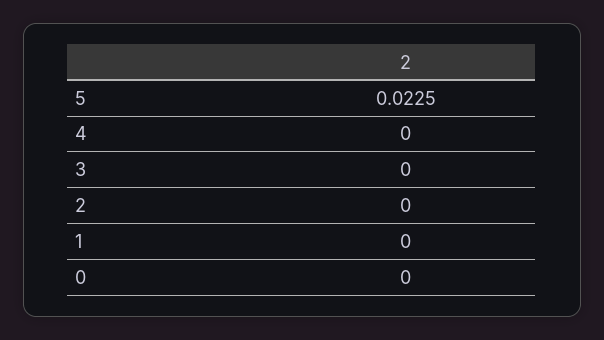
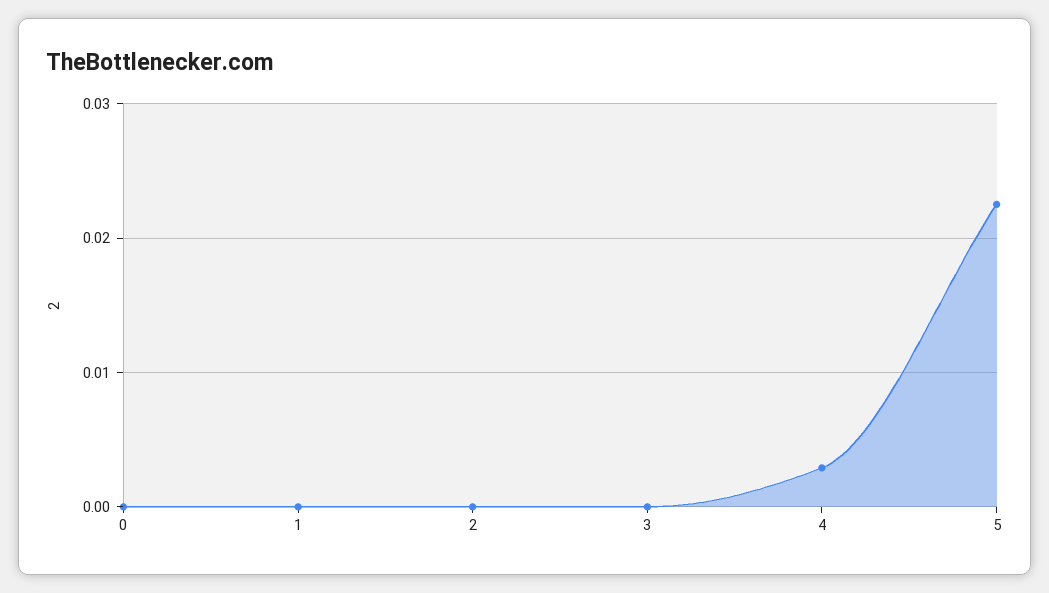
4: 0 -> 0.003

